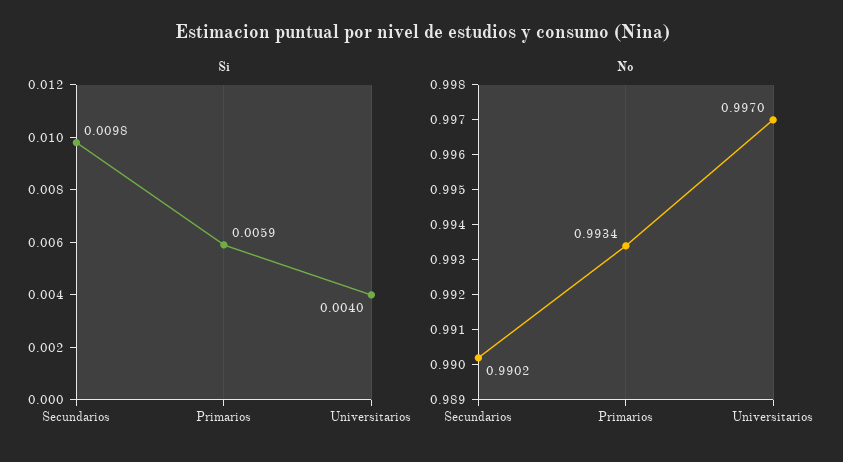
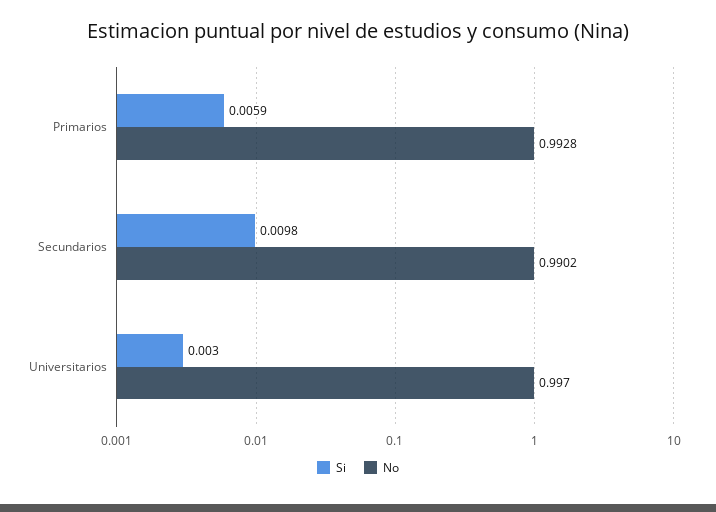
Si, Universitarios: 0.004 -> 0.003
No, Primarios: 0.9934 -> 0.9928

